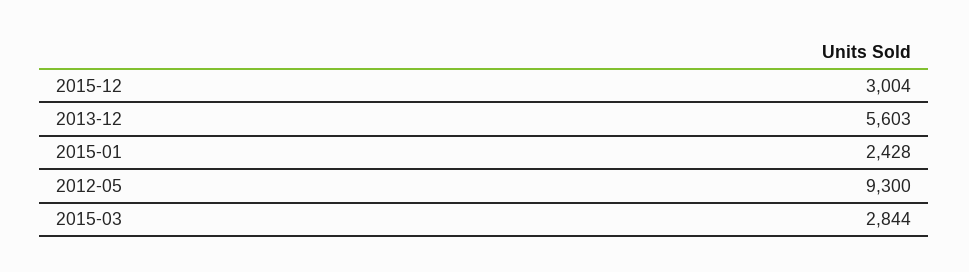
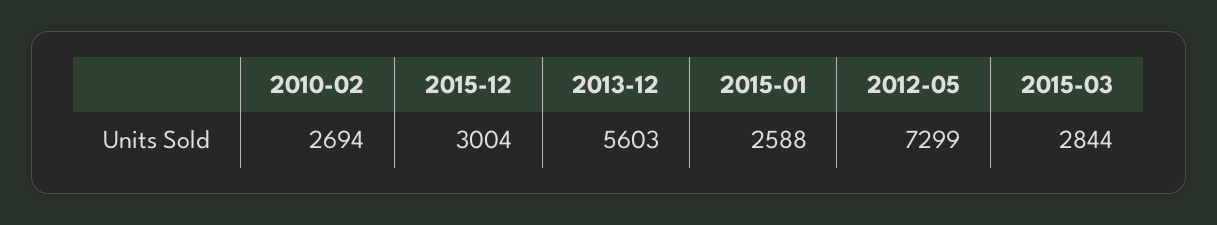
2015-01: 2428 -> 2588
2012-05: 9300 -> 7299
2010-02: none -> 2694

